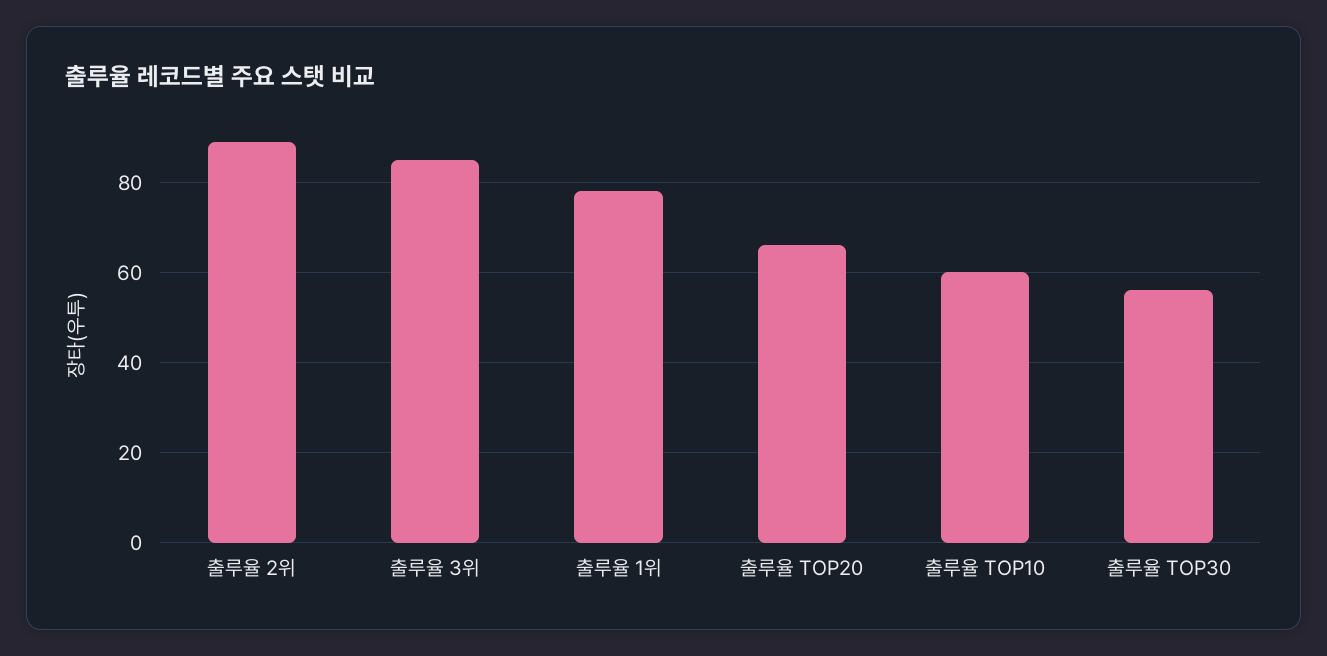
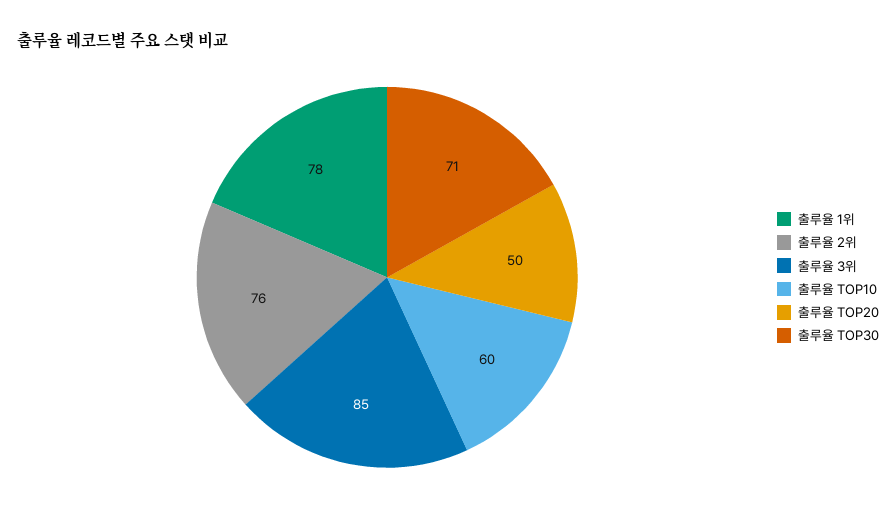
출루율 2위: 90 -> 76
출루율 TOP20: 65 -> 50
출루율 TOP30: 55 -> 71

